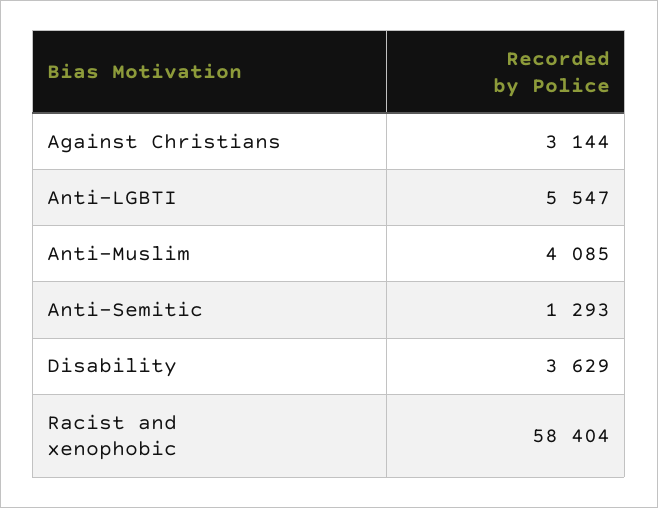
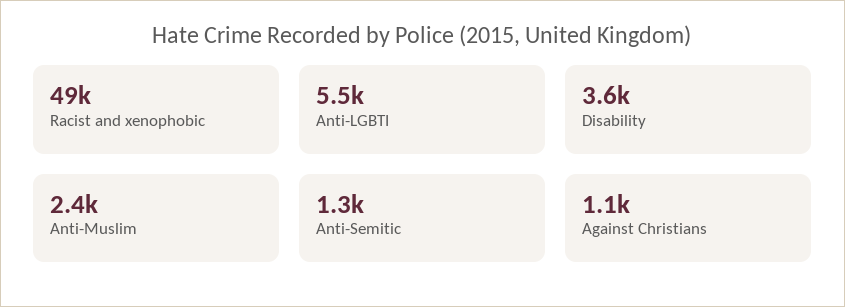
Against Christians: 3144 -> 1100
Anti-Muslim: 4085 -> 2400
Racist and xenophobic: 58404 -> 49000

